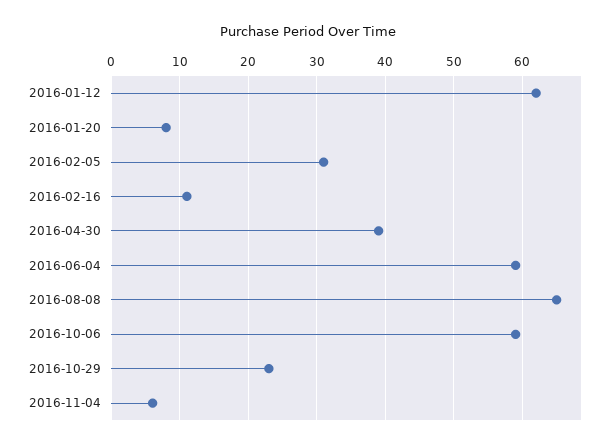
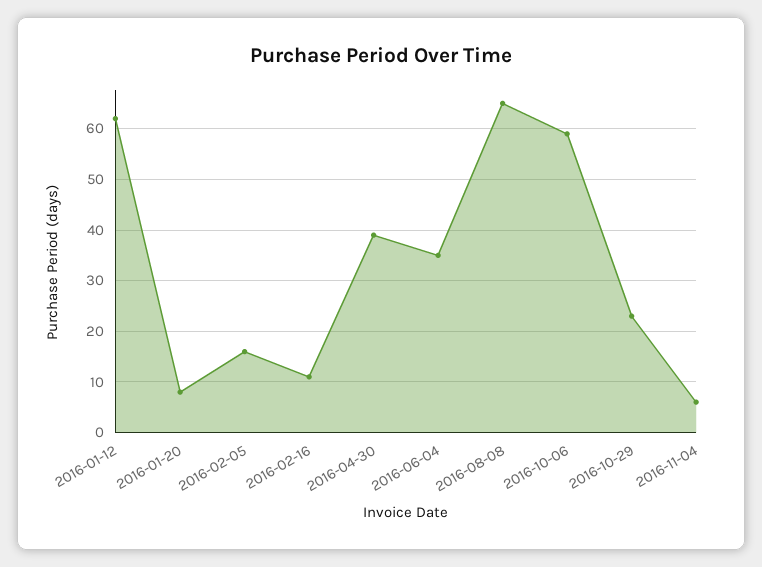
2016-02-05: 31 -> 15
2016-06-04: 59 -> 35

